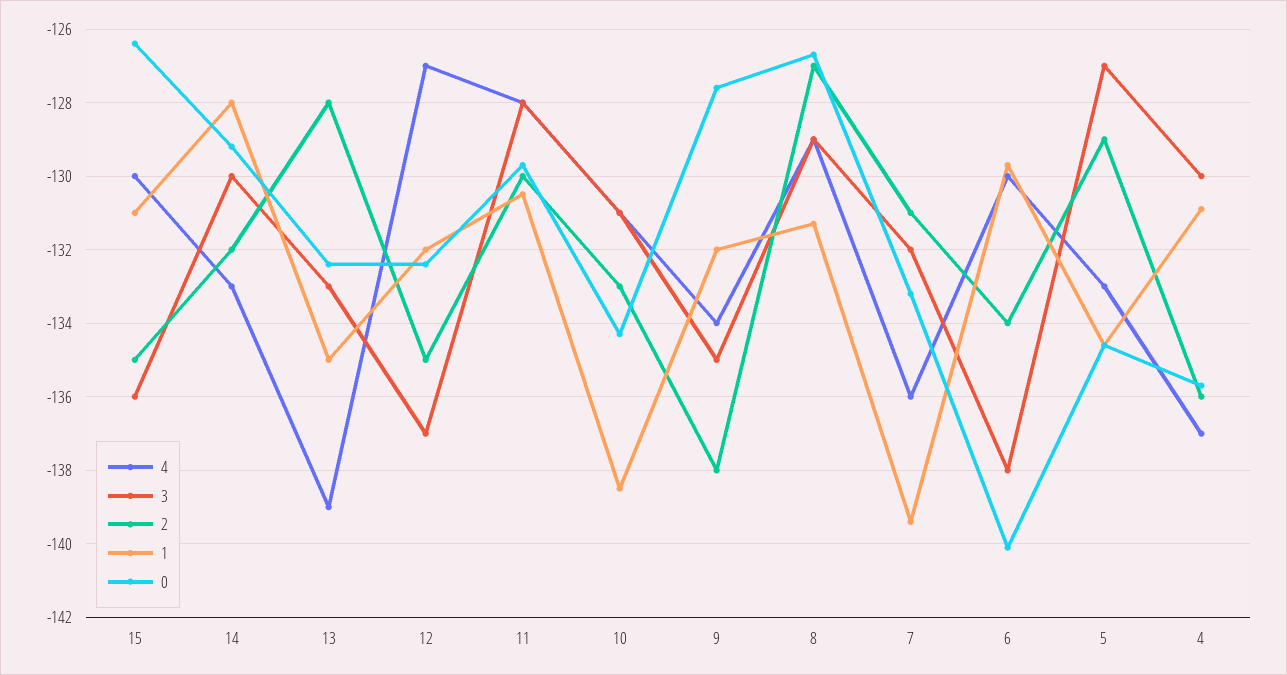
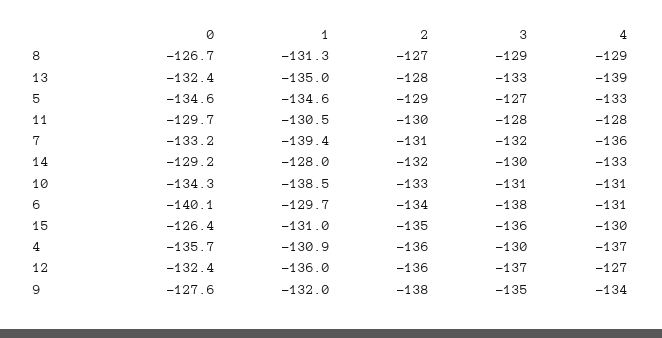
2, 12: -135 -> -136
1, 12: -132 -> -136
4, 6: -130 -> -131

